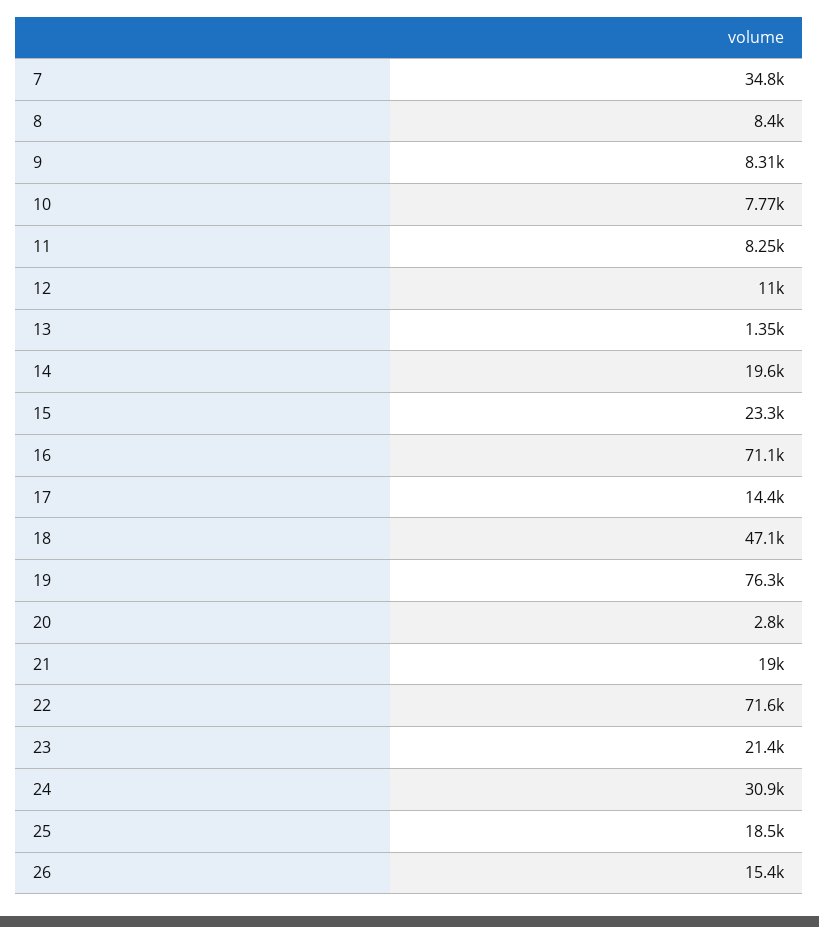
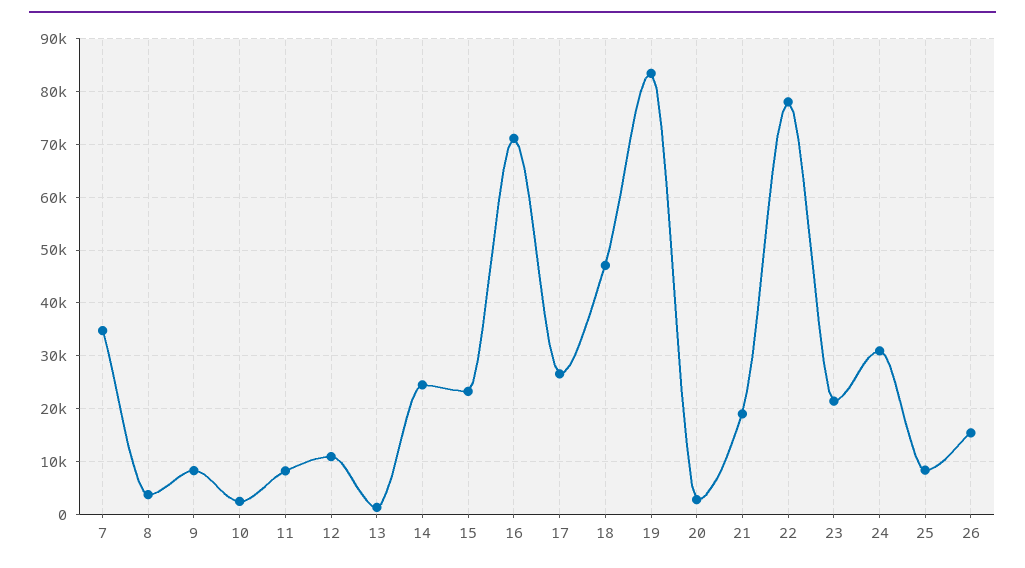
8: 8400 -> 4000
10: 7770 -> 2000
14: 19600 -> 24000
17: 14400 -> 26000
19: 76300 -> 84000
22: 71600 -> 78000
25: 18500 -> 8000

